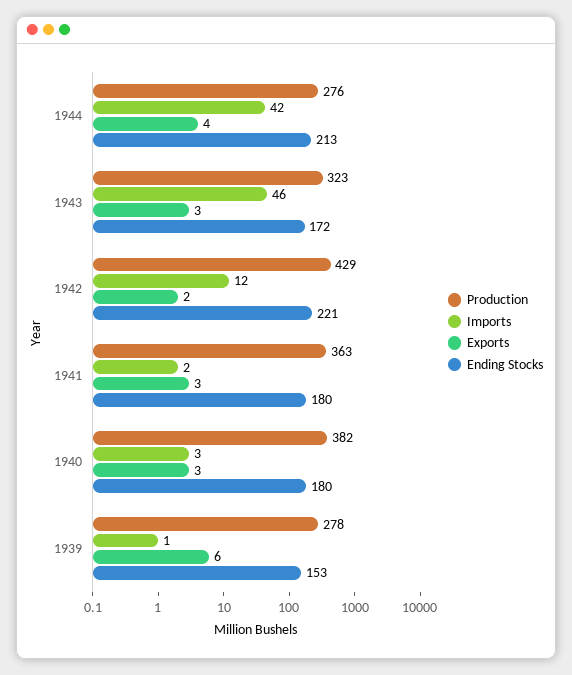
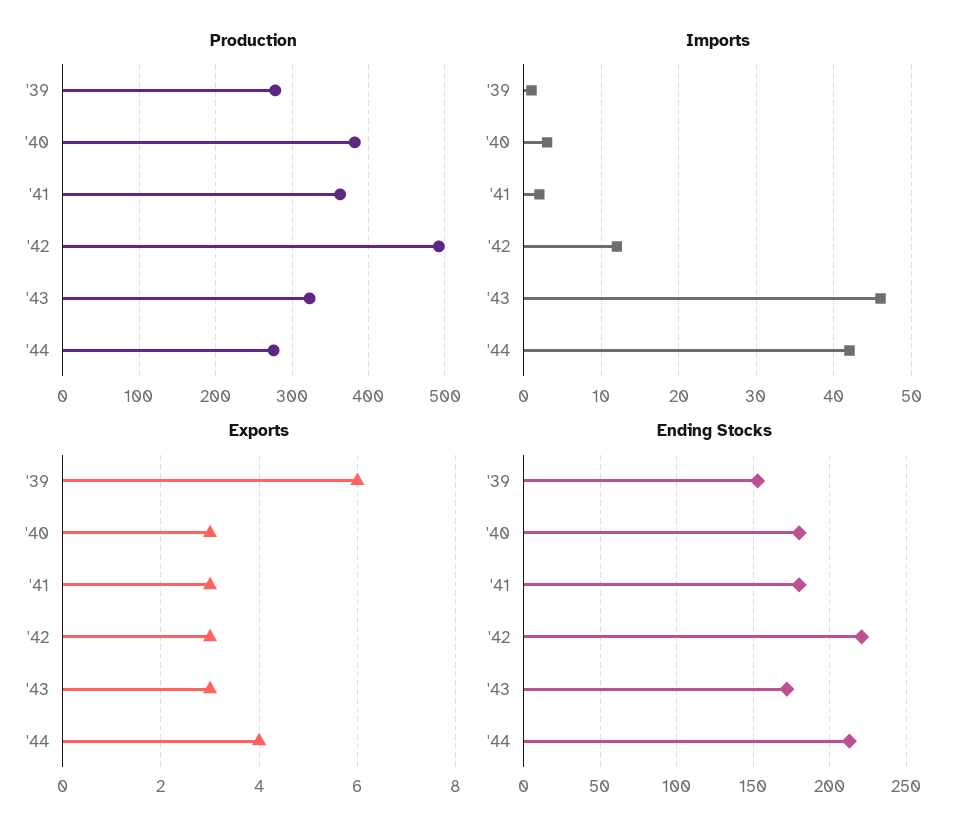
Production, 1942: 429 -> 490
Exports, 1942: 2 -> 3

